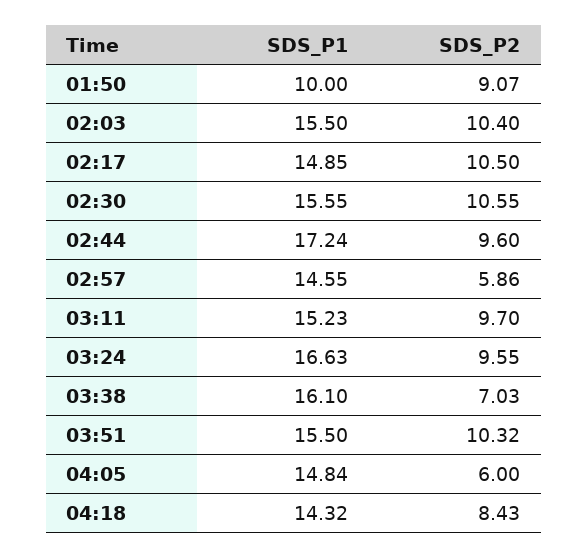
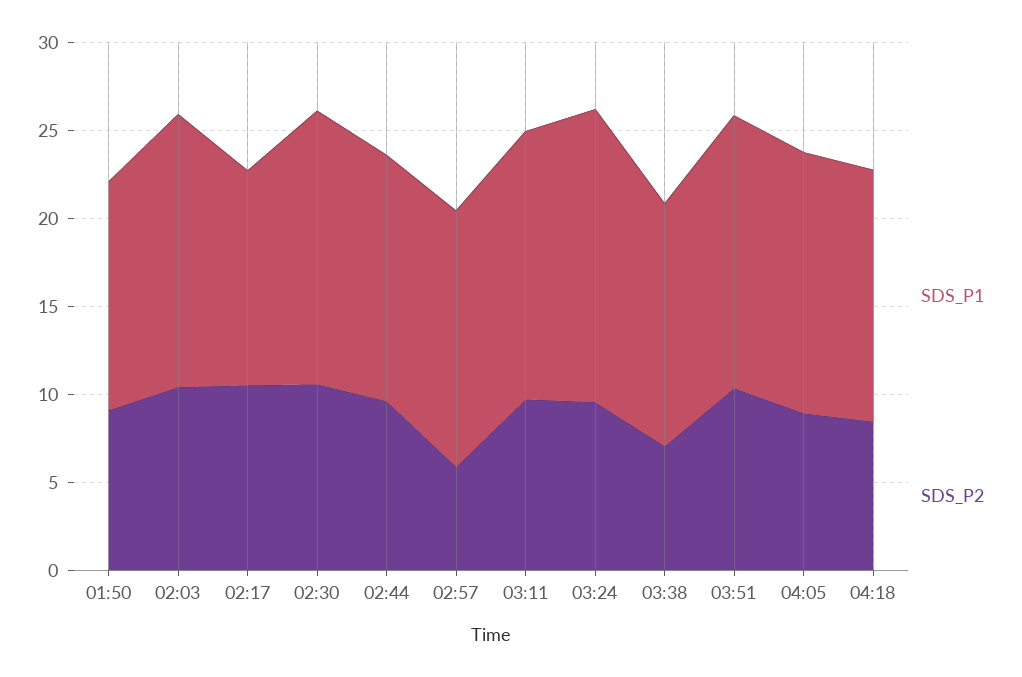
SDS_P1, 01:50: 10 -> 13
SDS_P1, 02:17: 14.85 -> 12
SDS_P1, 02:44: 17.24 -> 14
SDS_P1, 03:38: 16.1 -> 14
SDS_P2, 04:05: 6 -> 9

